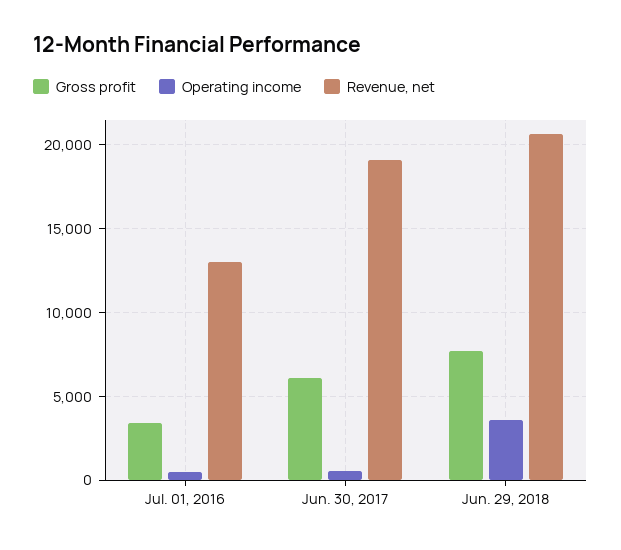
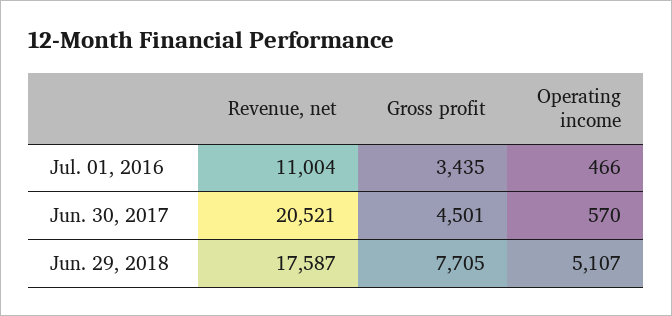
Revenue, net, Jul. 01, 2016: 13000 -> 11004
Gross profit, Jun. 30, 2017: 6000 -> 4501
Revenue, net, Jun. 30, 2017: 19000 -> 20521
Operating income, Jun. 29, 2018: 3500 -> 5107
Revenue, net, Jun. 29, 2018: 20500 -> 17587

